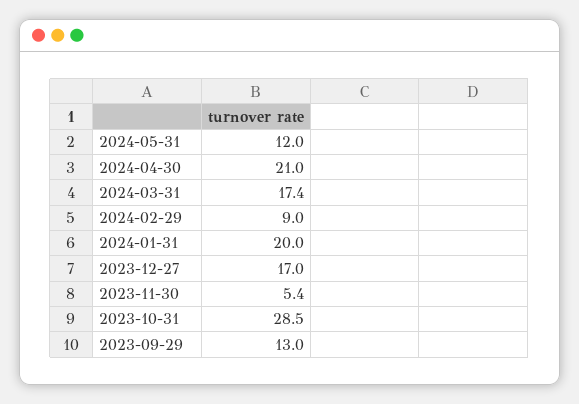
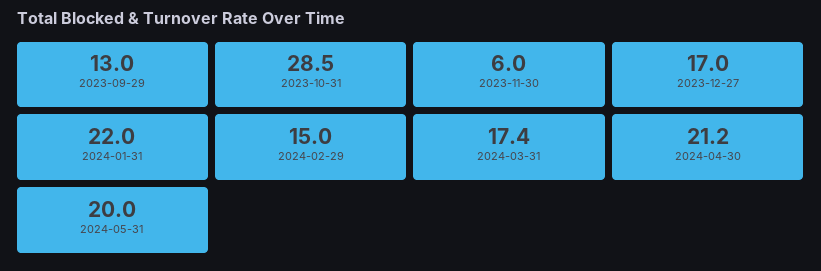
2024-05-31: 12 -> 20
2024-04-30: 21 -> 21.2
2024-02-29: 9 -> 15
2024-01-31: 20 -> 22
2023-11-30: 5.4 -> 6

